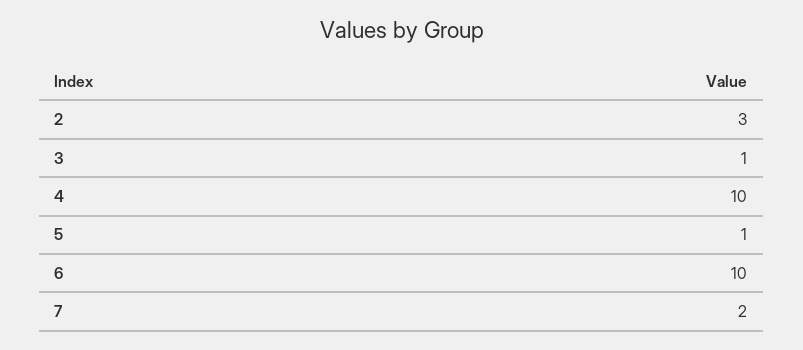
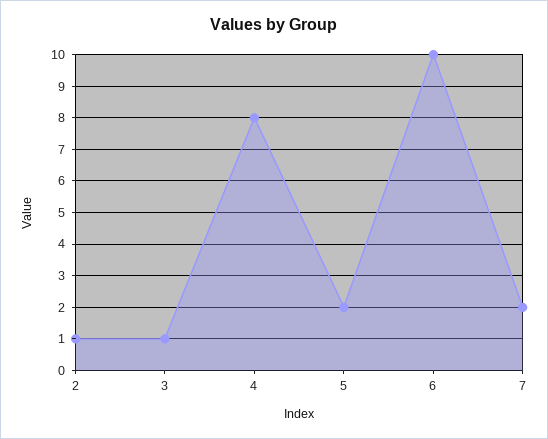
2: 3 -> 1
4: 10 -> 8
5: 1 -> 2

